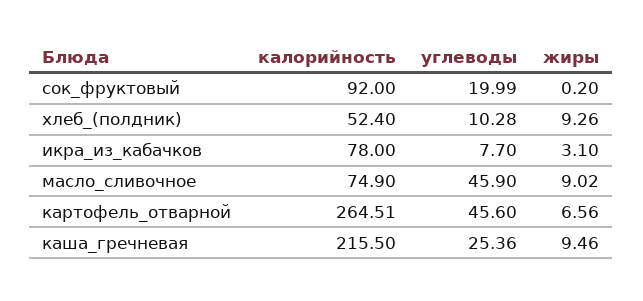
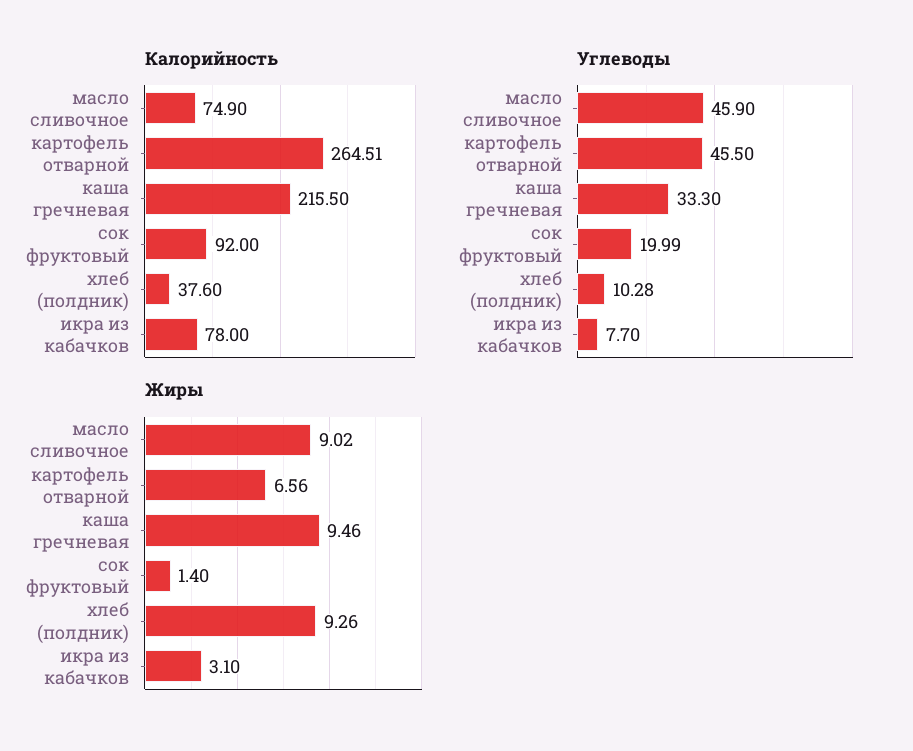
жиры, сок_фруктовый: 0.2 -> 1.4
калорийность, хлеб_(полдник): 52.4 -> 37.6
углеводы, картофель_отварной: 45.6 -> 45.5
углеводы, каша_гречневая: 25.36 -> 33.3

